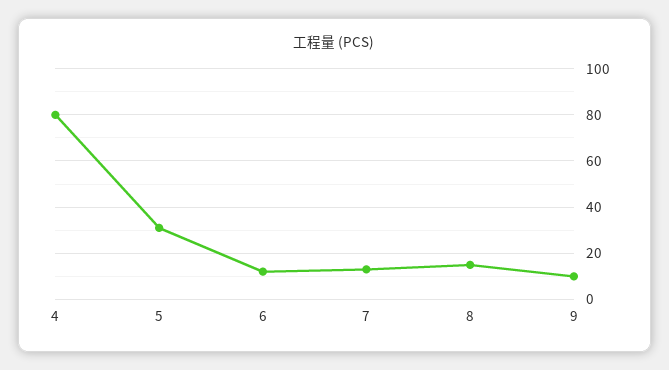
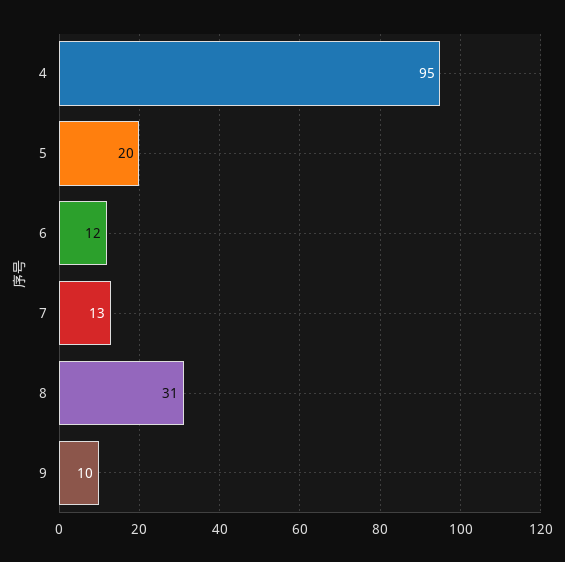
4: 80 -> 95
5: 30 -> 20
8: 15 -> 31

